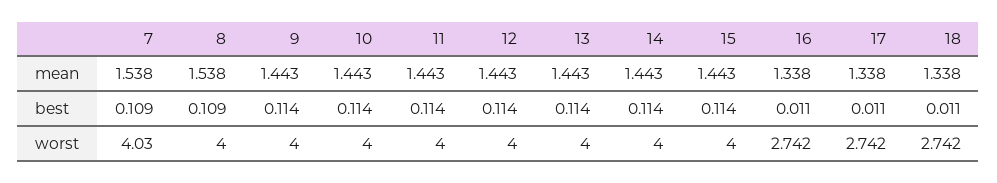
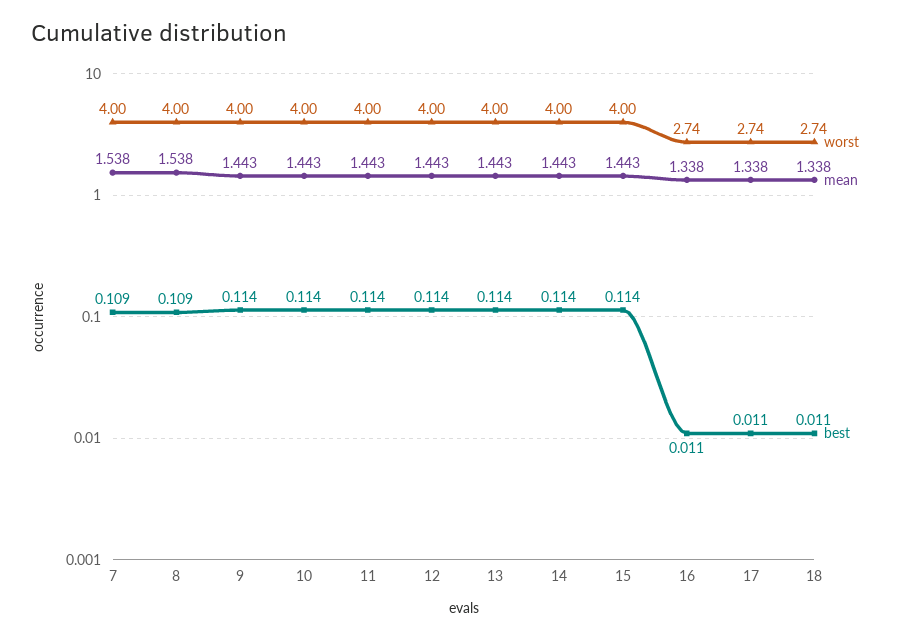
worst, 7: 4.03 -> 4

